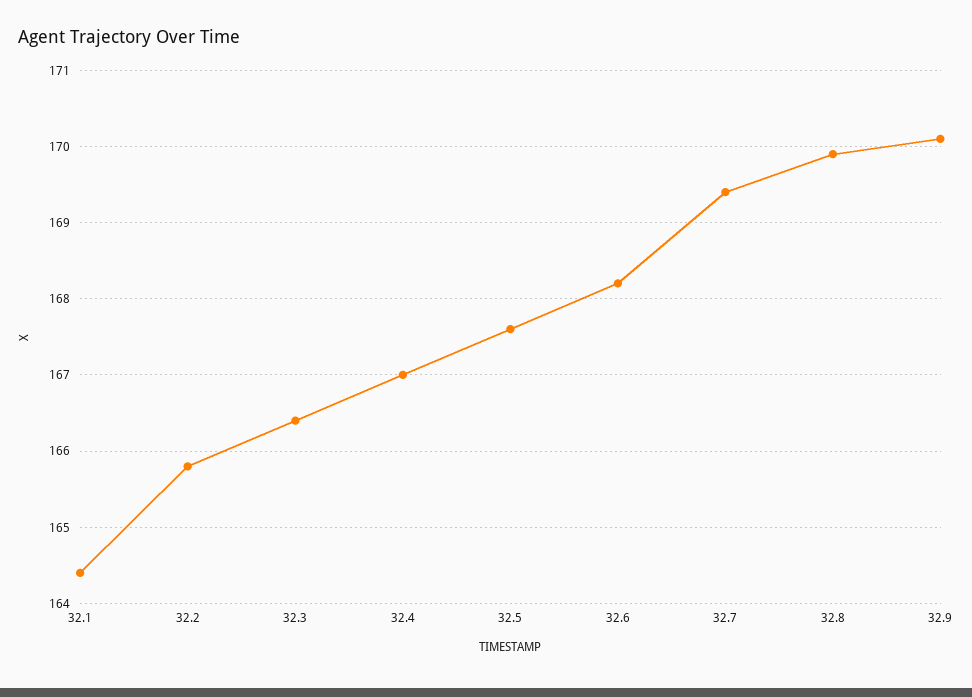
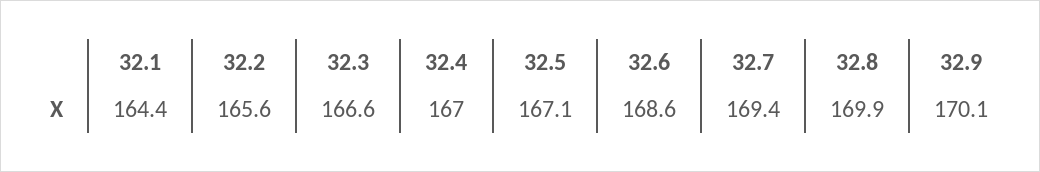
32.2: 165.8 -> 165.6
32.3: 166.4 -> 166.6
32.5: 167.6 -> 167.1
32.6: 168.2 -> 168.6

